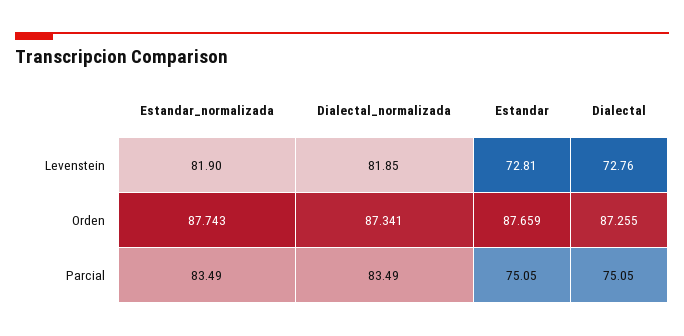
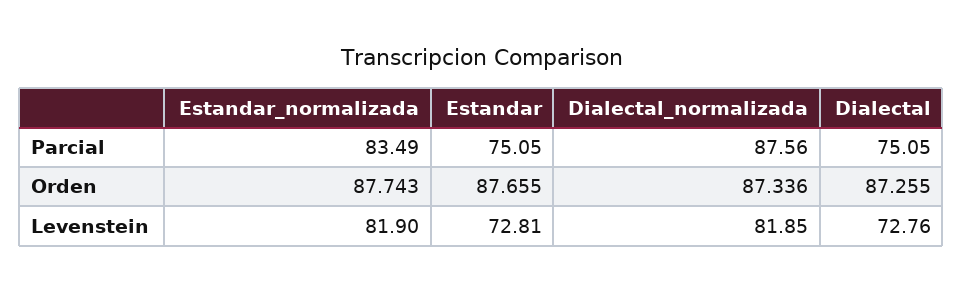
Dialectal_normalizada, Orden: 87.341 -> 87.336
Estandar, Orden: 87.659 -> 87.655
Dialectal_normalizada, Parcial: 83.49 -> 87.56

